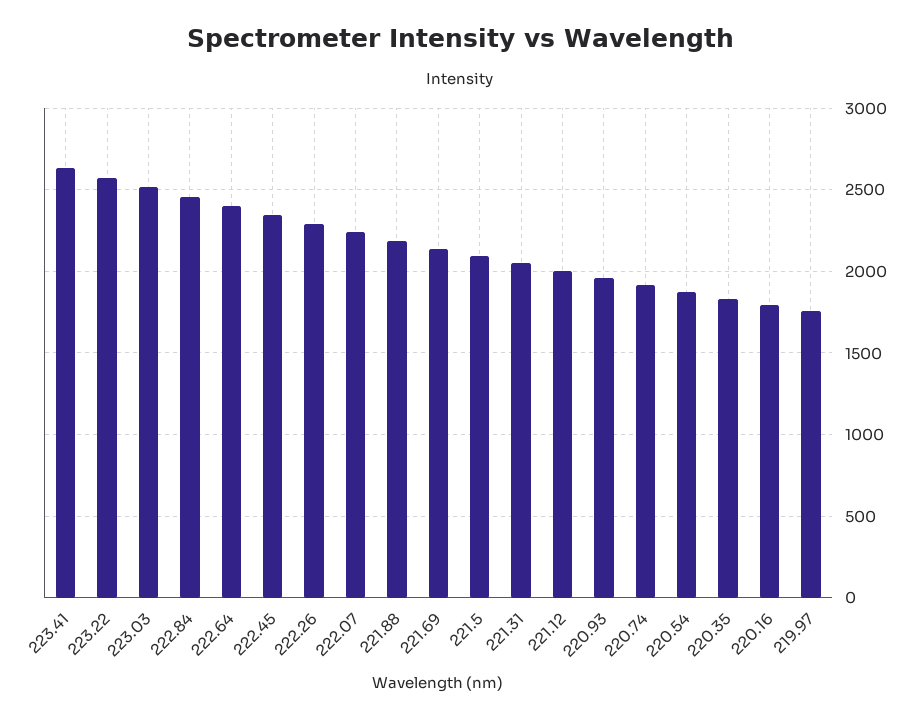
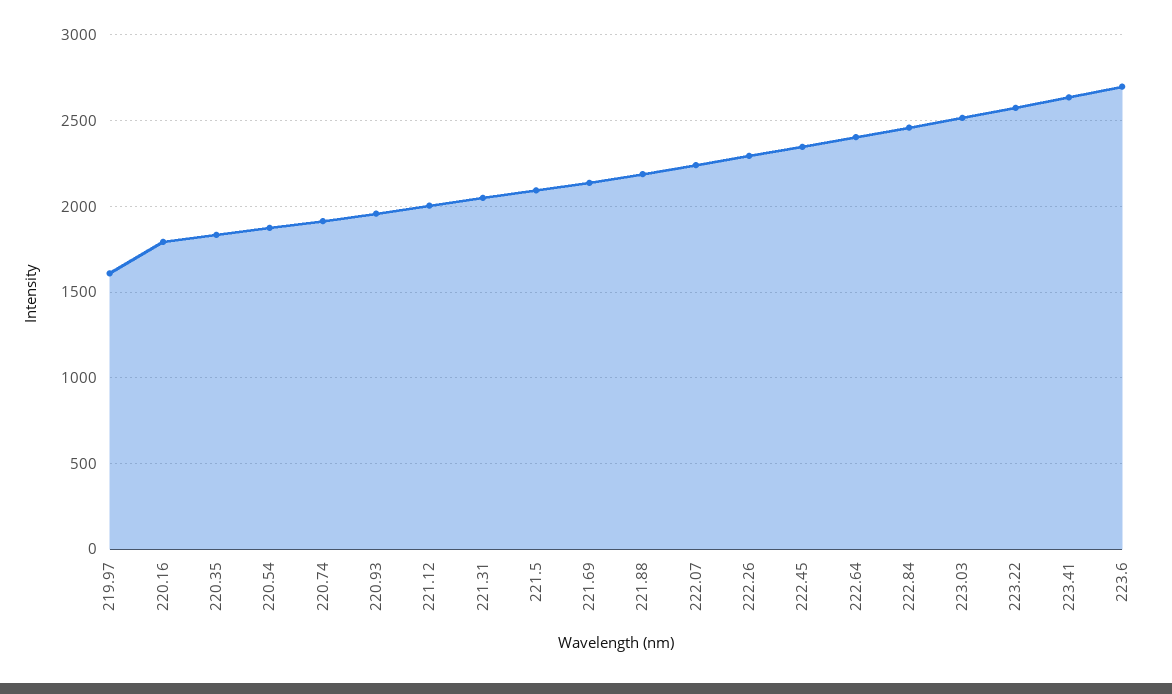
219.97: 1750 -> 1600
223.6: none -> 2700

